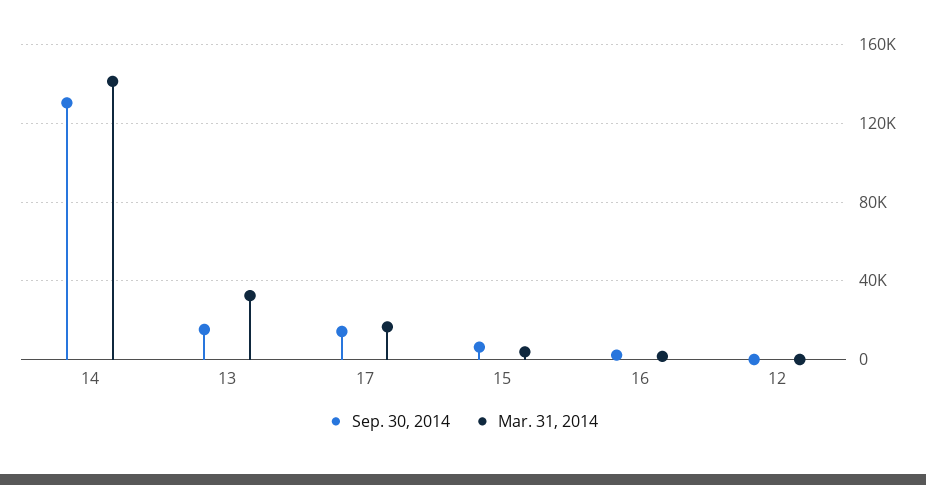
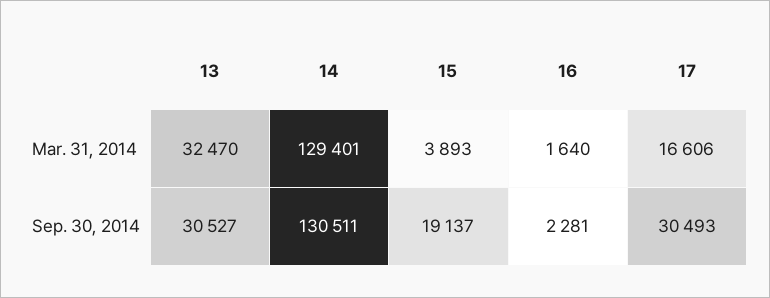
Mar. 31, 2014, 14: 140000 -> 129401
Sep. 30, 2014, 13: 15000 -> 30527
Sep. 30, 2014, 17: 15000 -> 30493
Sep. 30, 2014, 15: 5000 -> 19137
Sep. 30, 2014, 12: 0 -> none
Mar. 31, 2014, 12: 0 -> none

